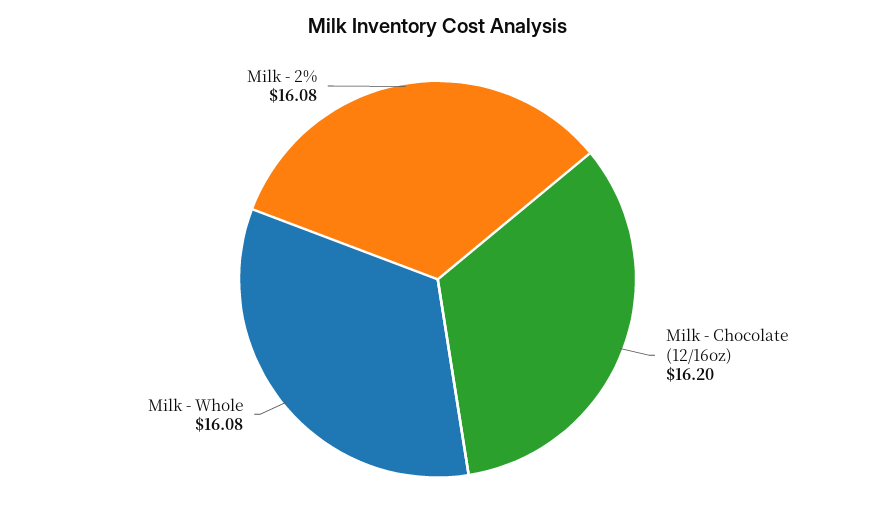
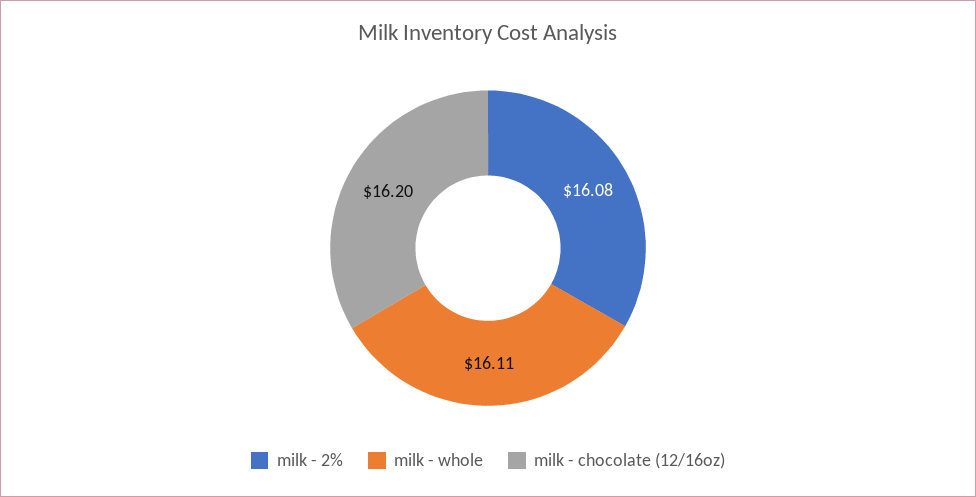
Milk - Whole: 16.08 -> 16.11

